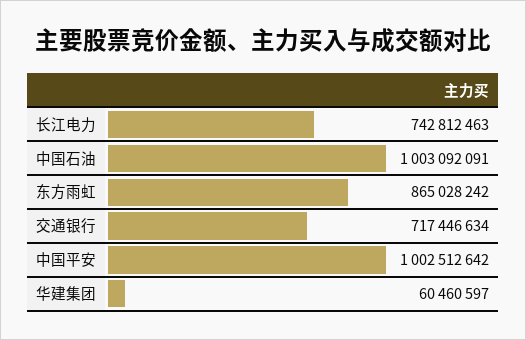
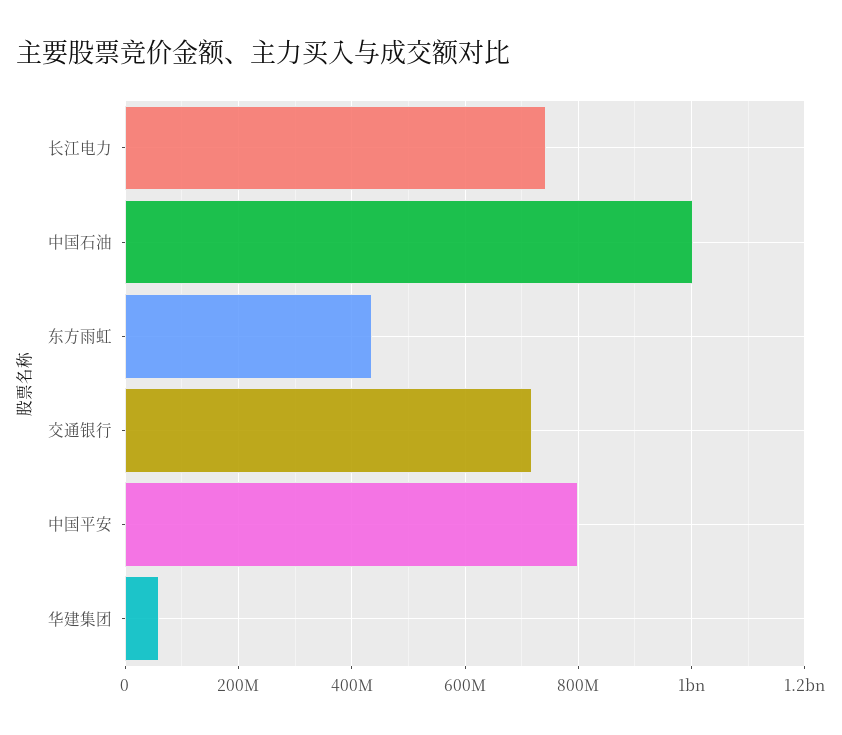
东方雨虹: 865028242 -> 440000000
中国平安: 1002512642 -> 800000000

